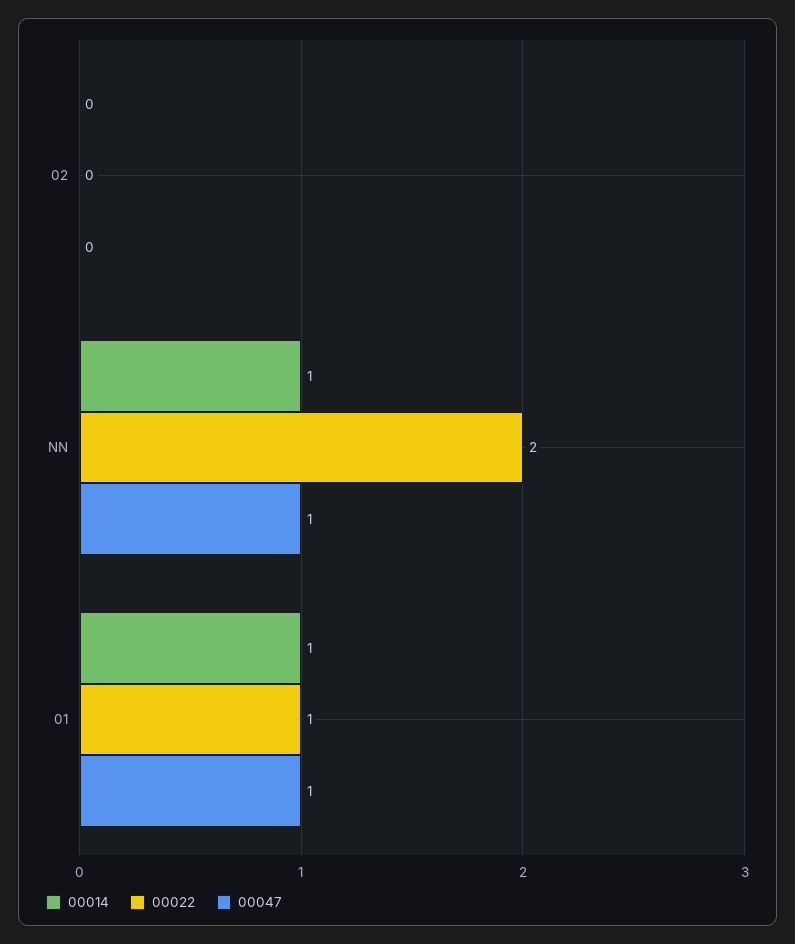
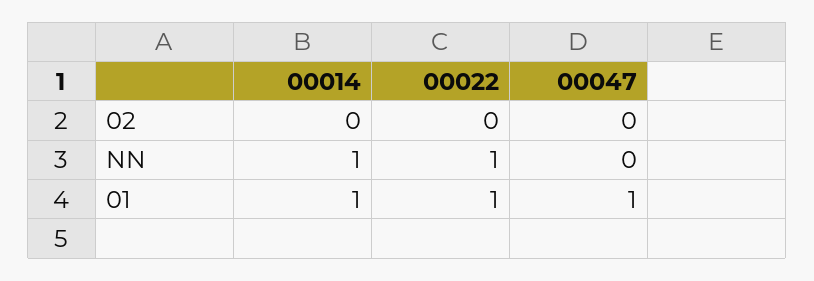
00022, NN: 2 -> 1
00047, NN: 1 -> 0

